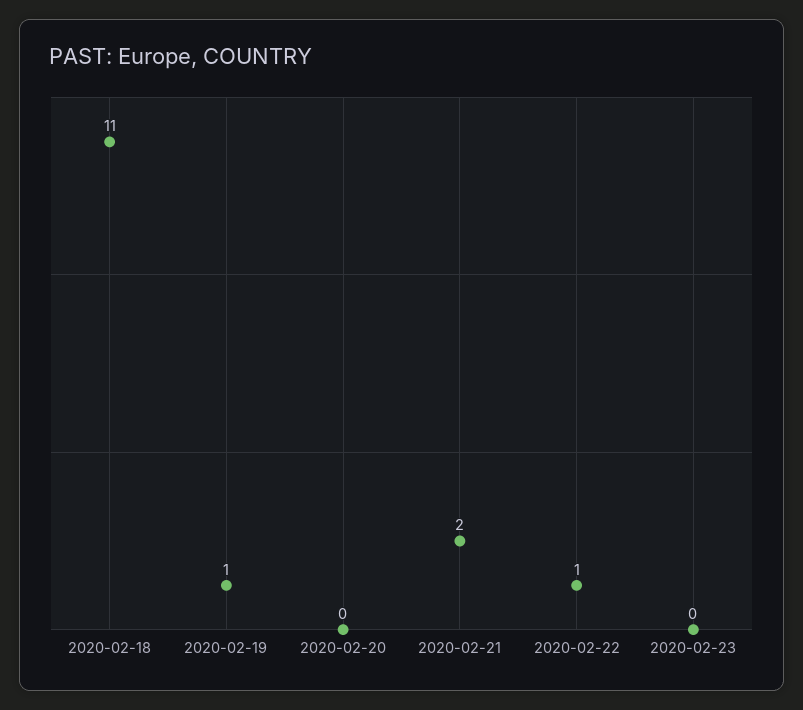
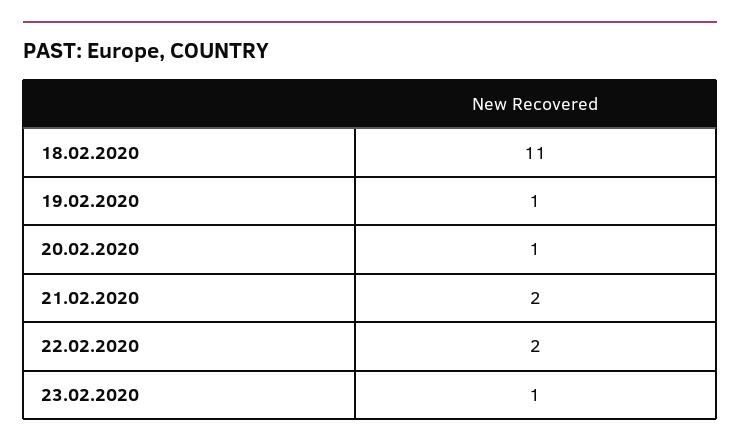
2020-02-20: 0 -> 1
2020-02-22: 1 -> 2
2020-02-23: 0 -> 1

